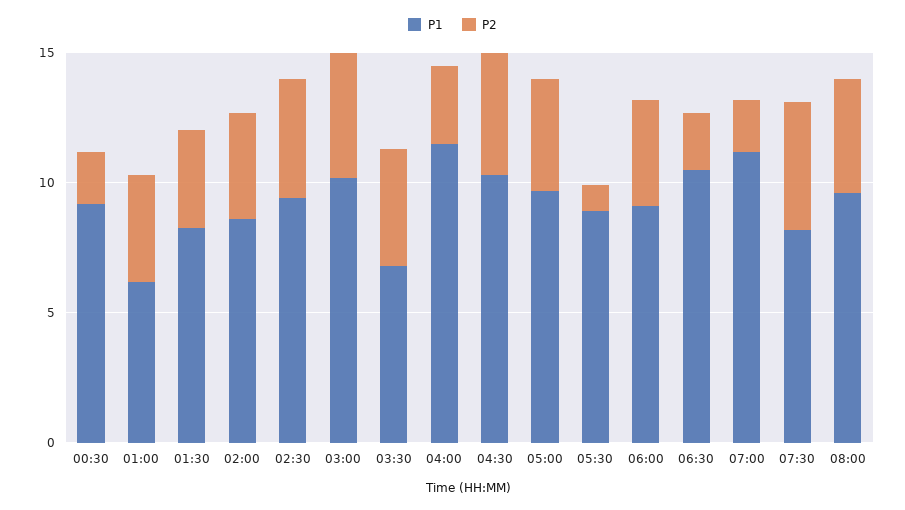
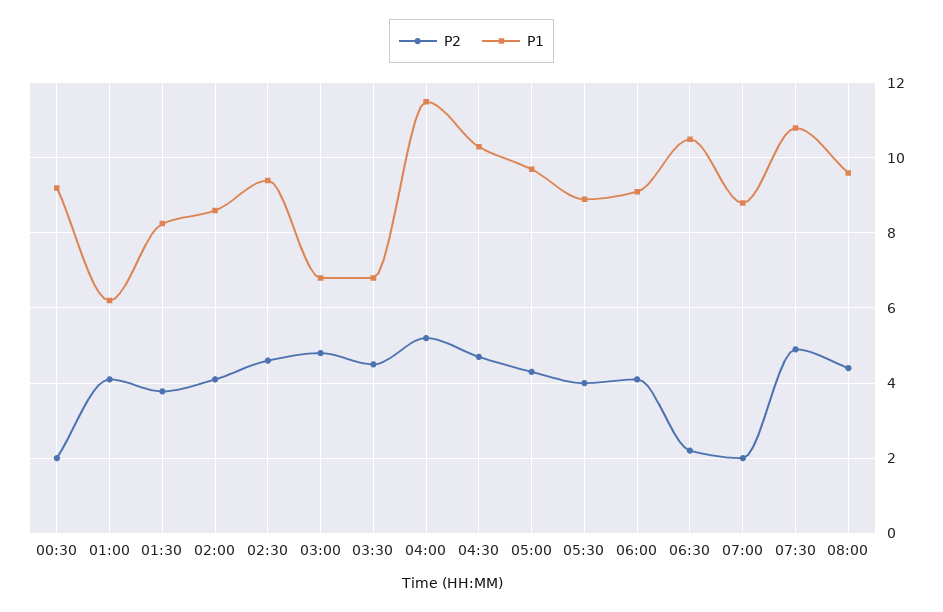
P1, 03:00: 10 -> 6.8
P2, 04:00: 3 -> 5.2
P2, 05:30: 1 -> 4
P1, 07:00: 11 -> 8.8
P1, 07:30: 8 -> 10.8

